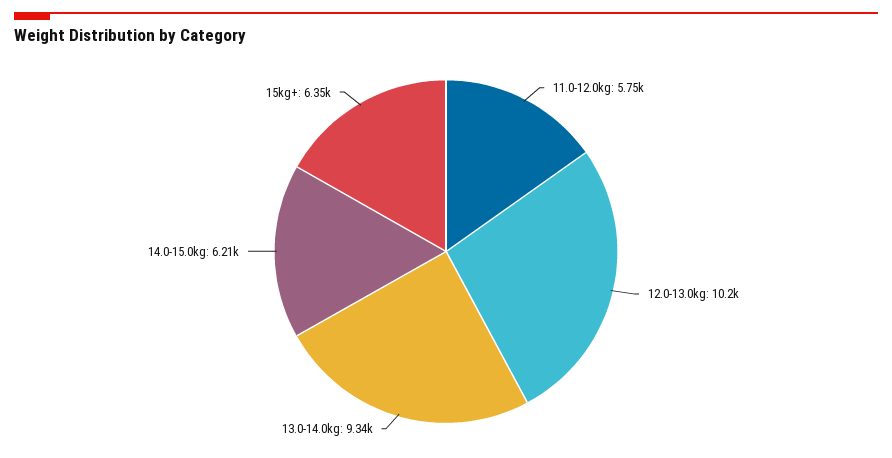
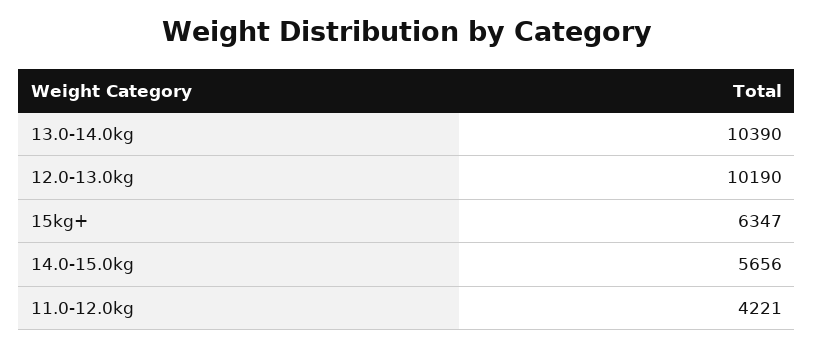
11.0-12.0kg: 5750 -> 4221
13.0-14.0kg: 9340 -> 10390
14.0-15.0kg: 6210 -> 5656

